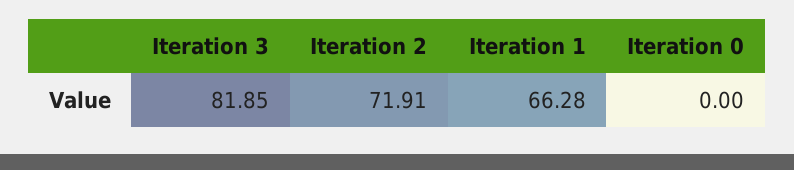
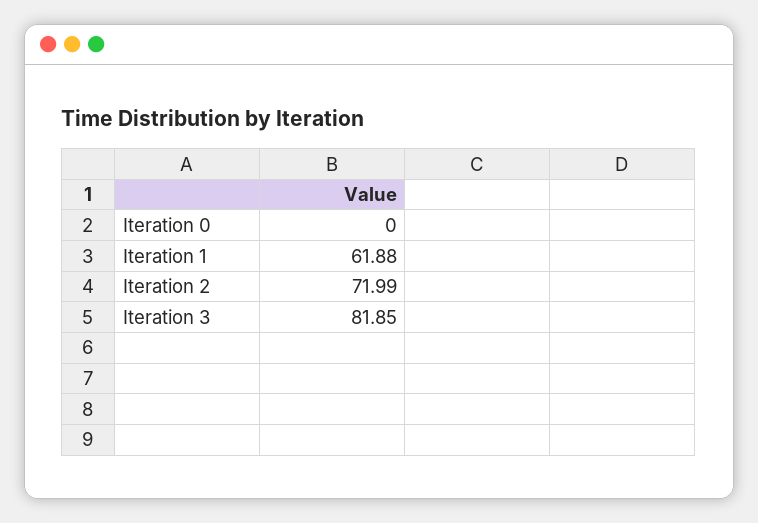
Iteration 2: 71.91 -> 71.99
Iteration 1: 66.28 -> 61.88

